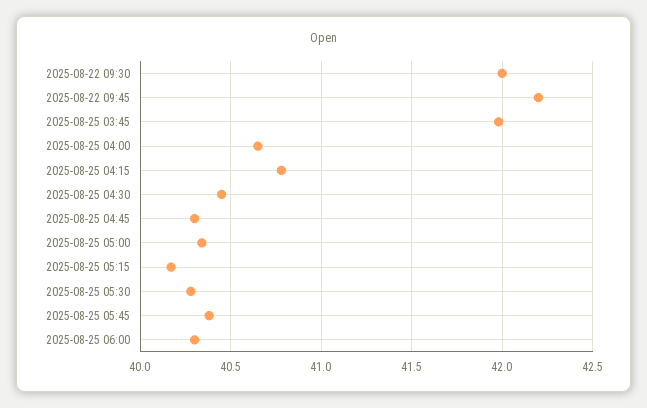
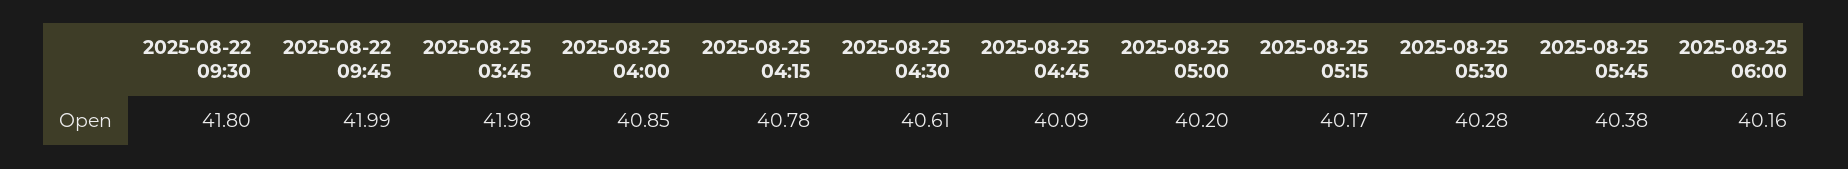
2025-08-22 09:30: 42 -> 41.8
2025-08-22 09:45: 42.2 -> 41.99
2025-08-25 04:00: 40.65 -> 40.85
2025-08-25 04:30: 40.45 -> 40.61
2025-08-25 04:45: 40.3 -> 40.09
2025-08-25 05:00: 40.35 -> 40.2
2025-08-25 06:00: 40.3 -> 40.16

